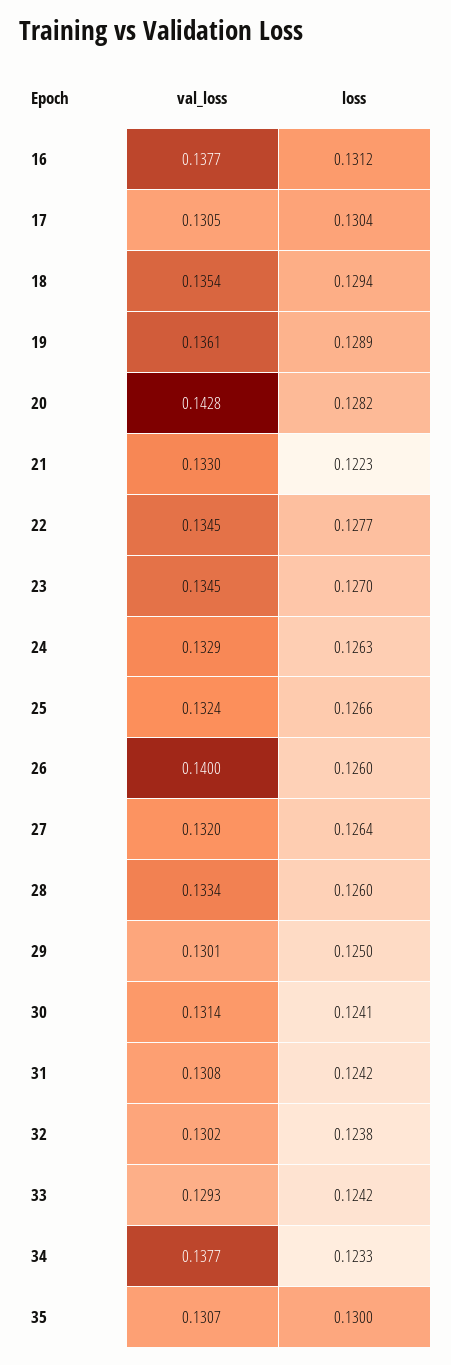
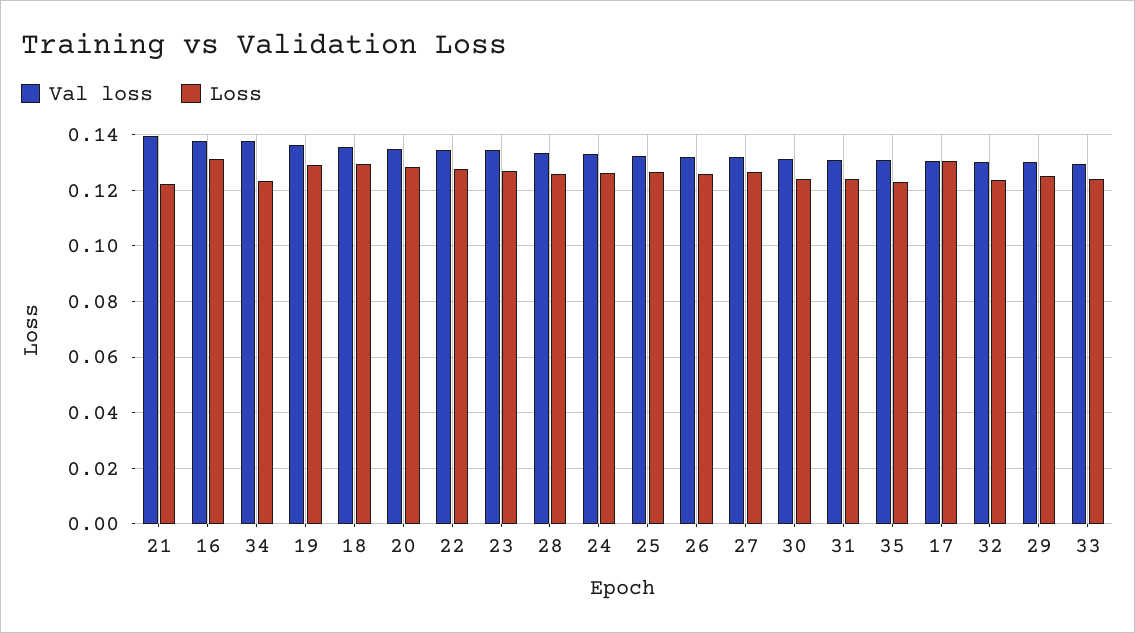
val_loss, 20: 0.1428 -> 0.135
val_loss, 21: 0.133 -> 0.14
val_loss, 26: 0.14 -> 0.1325
loss, 35: 0.13 -> 0.1225

